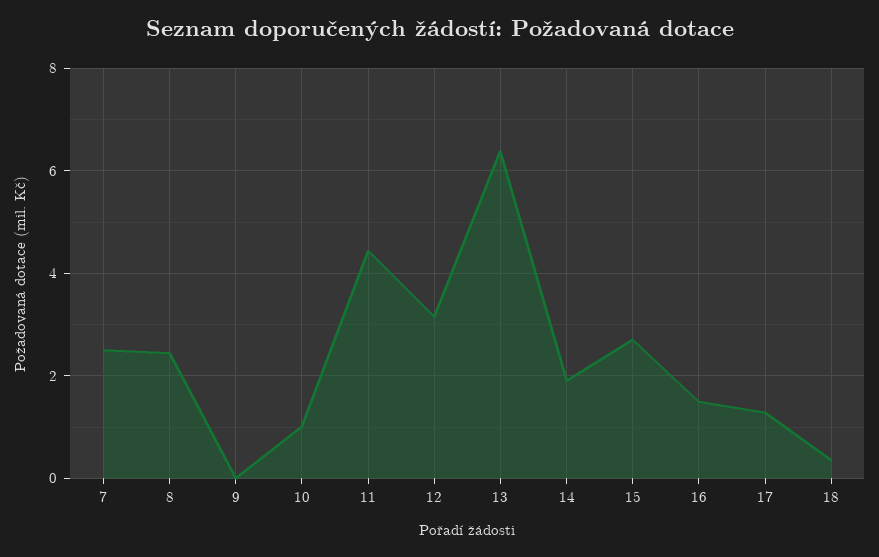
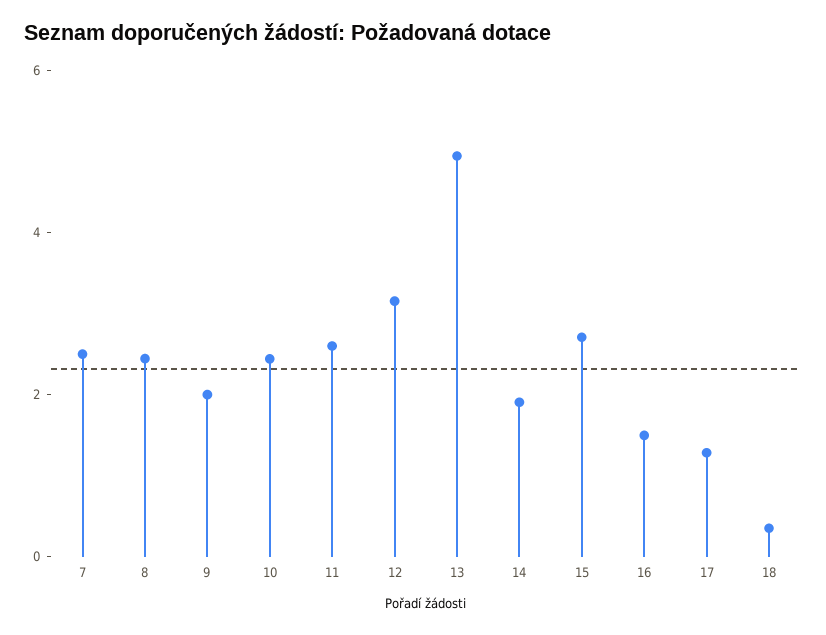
9: 0 -> 2
10: 1 -> 2.5
11: 4.4 -> 2.5
13: 6.4 -> 5

